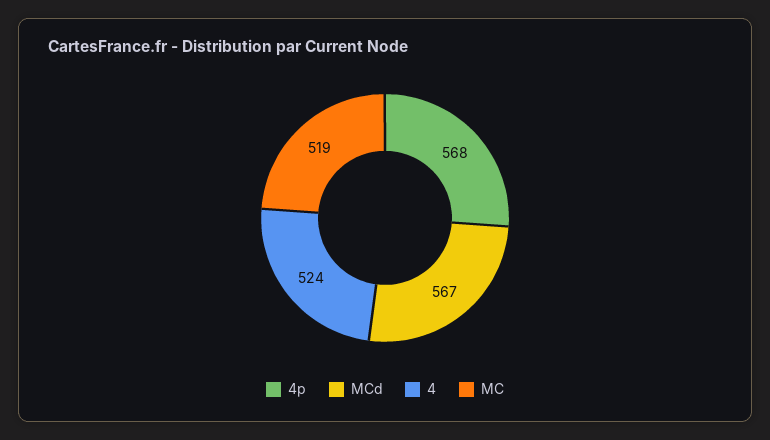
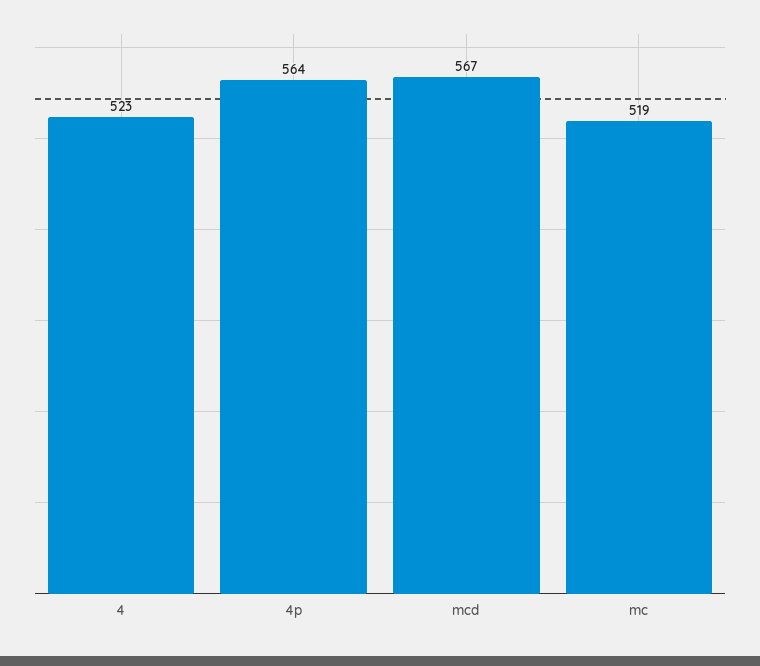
4p: 568 -> 564
4: 524 -> 523

